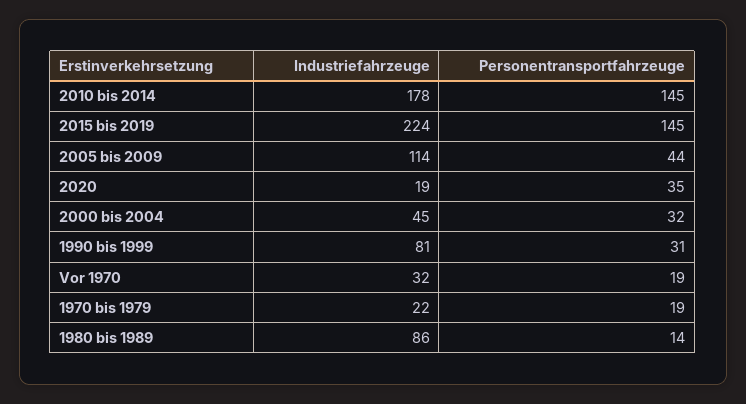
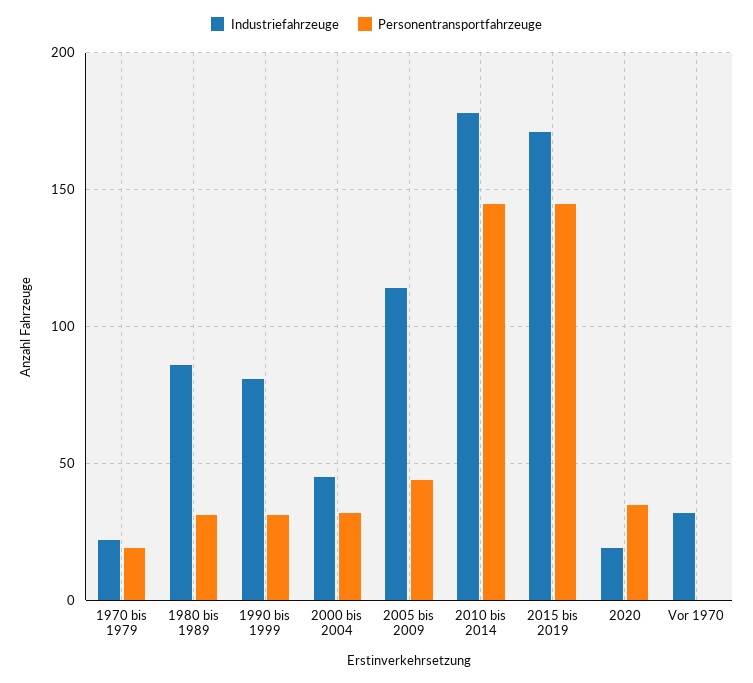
Industriefahrzeuge, 2015 bis 2019: 224 -> 170
Personentransportfahrzeuge, Vor 1970: 19 -> 0
Personentransportfahrzeuge, 1980 bis 1989: 14 -> 30

